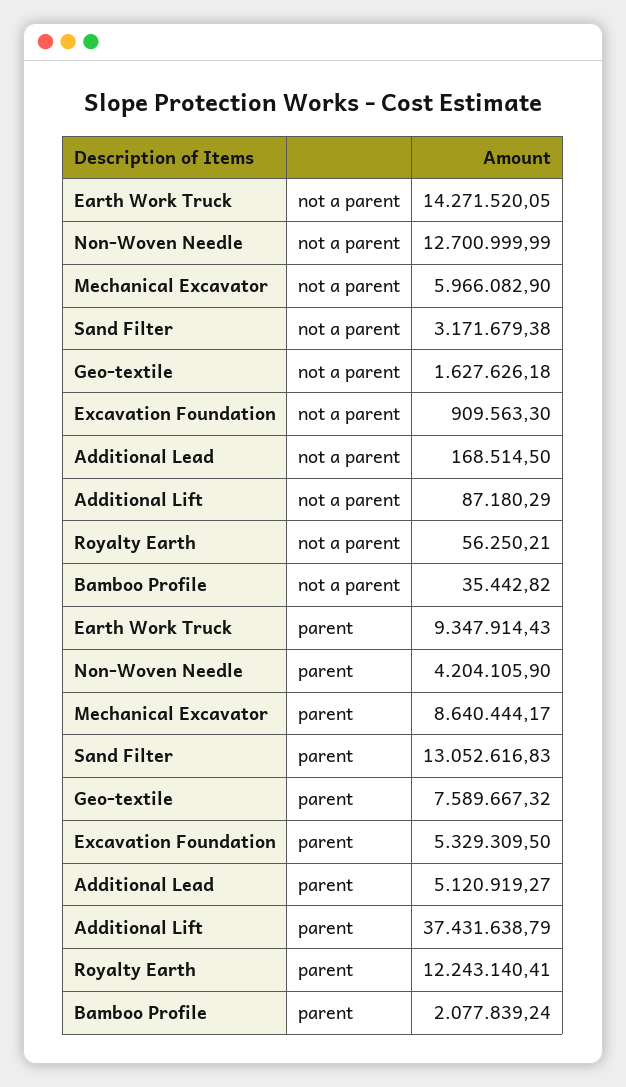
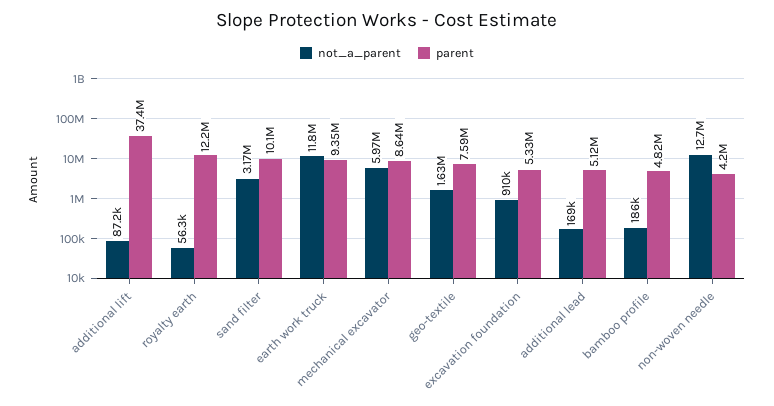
not a parent, Earth Work Truck: 14271520.05 -> 11800000
not a parent, Bamboo Profile: 35442.82 -> 186000
parent, Sand Filter: 13052616.83 -> 10100000
parent, Bamboo Profile: 2077839.24 -> 4820000

